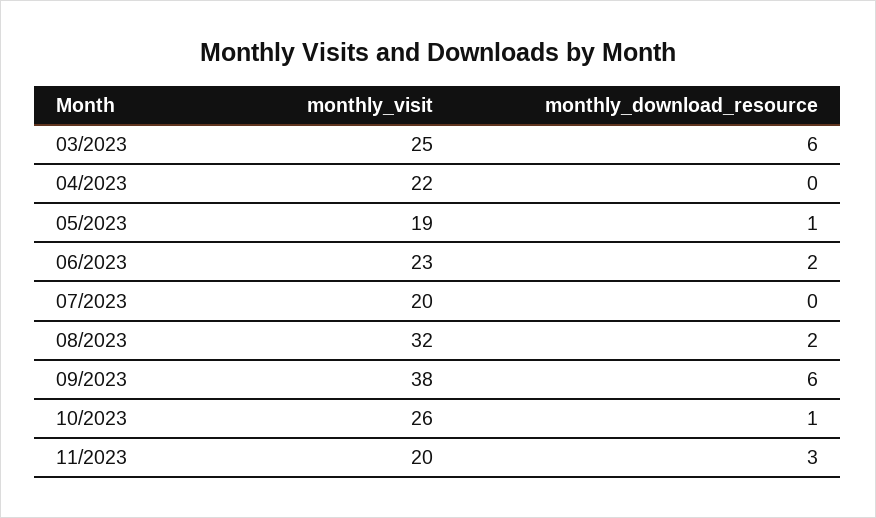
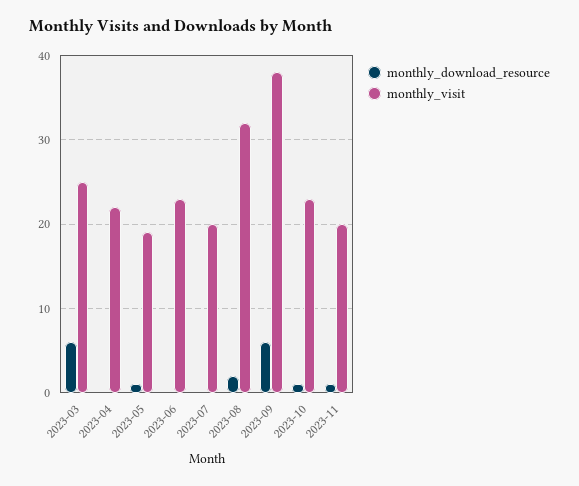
monthly_download_resource, 06/2023: 2 -> 0
monthly_visit, 10/2023: 26 -> 23
monthly_download_resource, 11/2023: 3 -> 1

